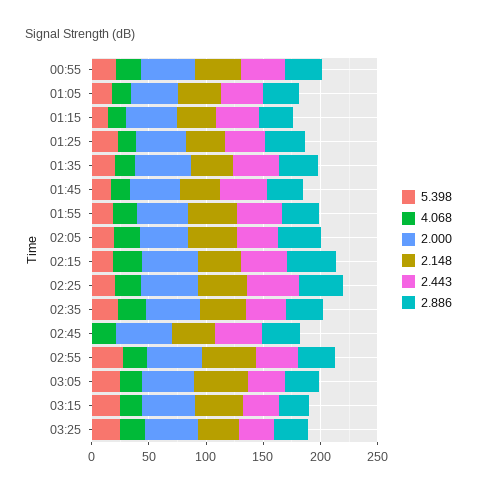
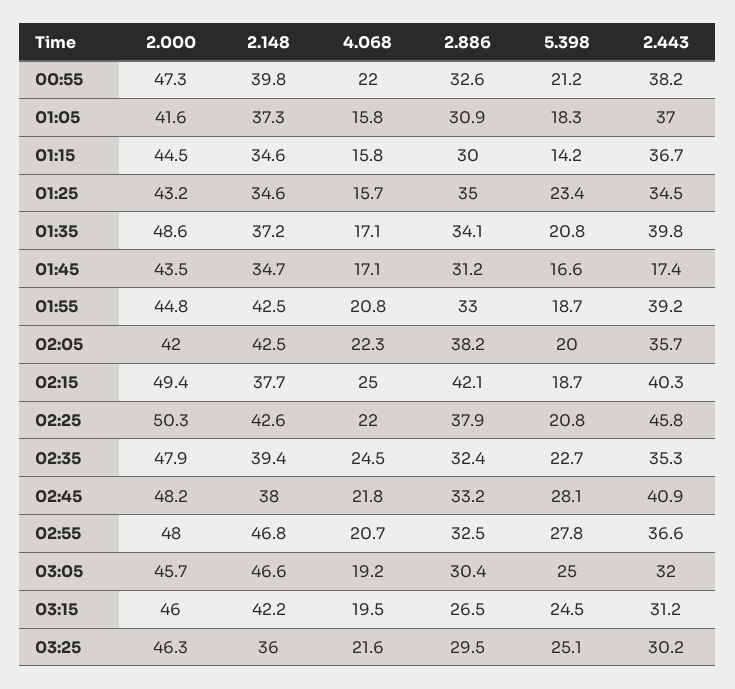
2.443, 01:45: 40 -> 17.4
5.398, 02:45: 0 -> 28.1

